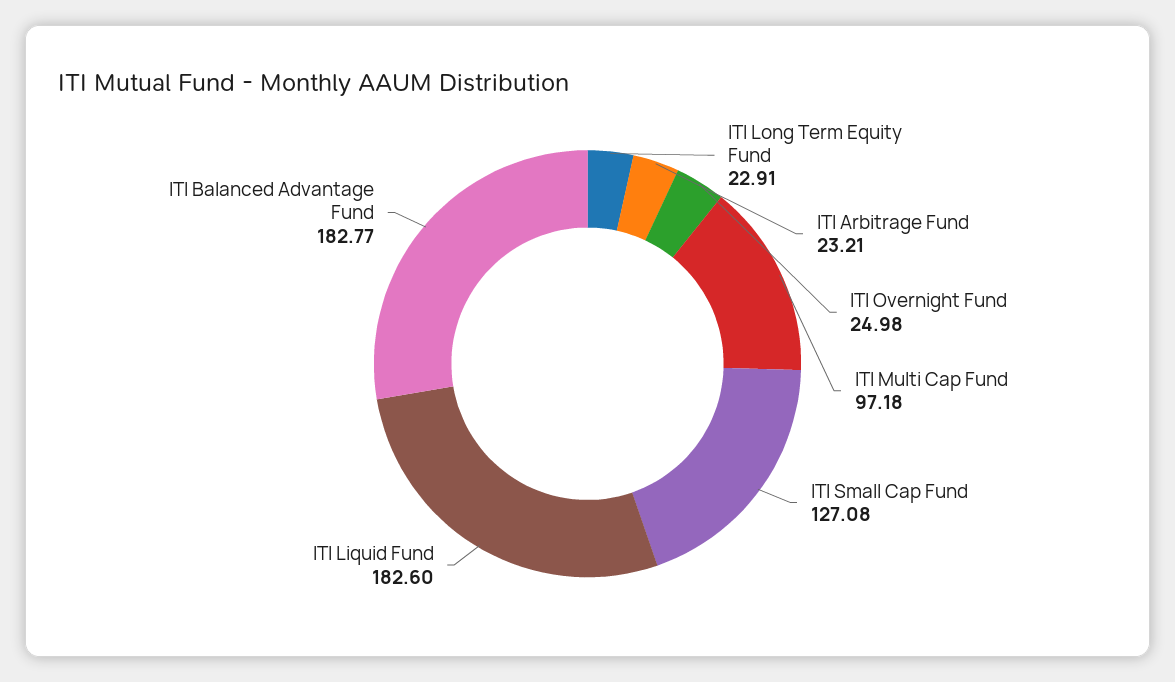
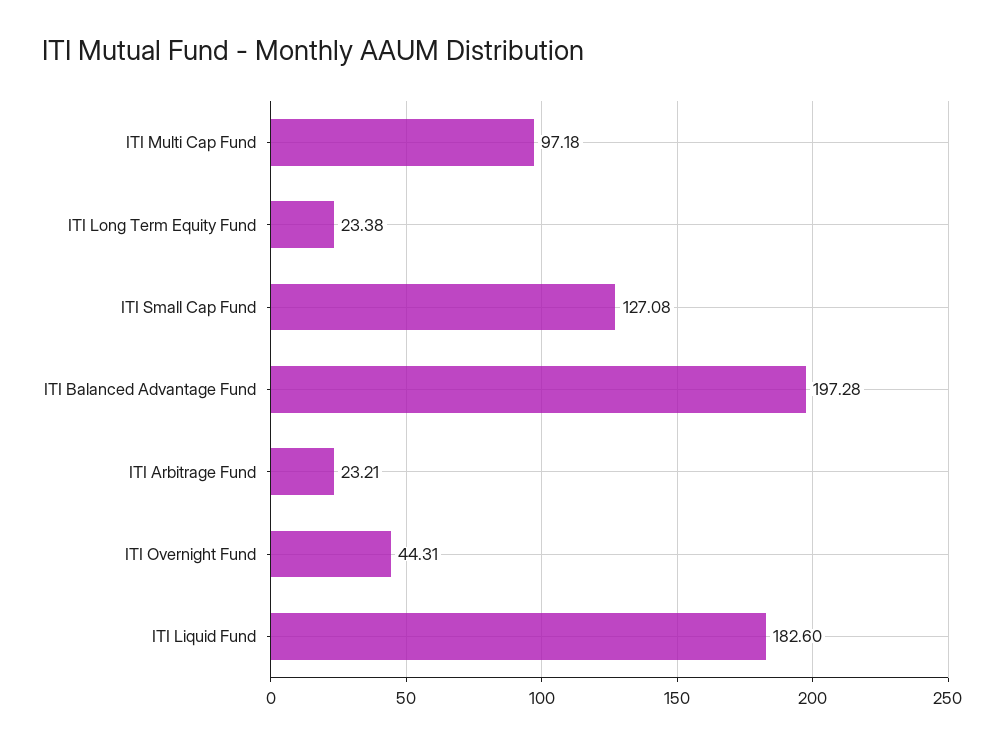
ITI Long Term Equity Fund: 22.91 -> 23.38
ITI Overnight Fund: 24.98 -> 44.31
ITI Balanced Advantage Fund: 182.77 -> 197.28

